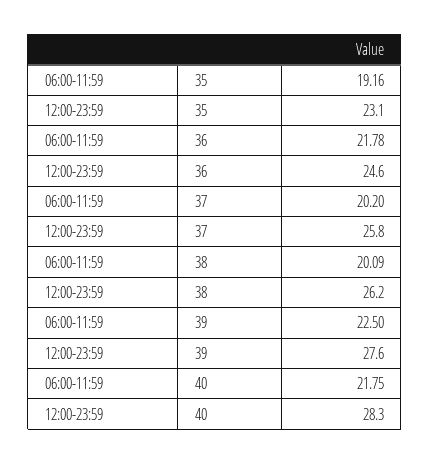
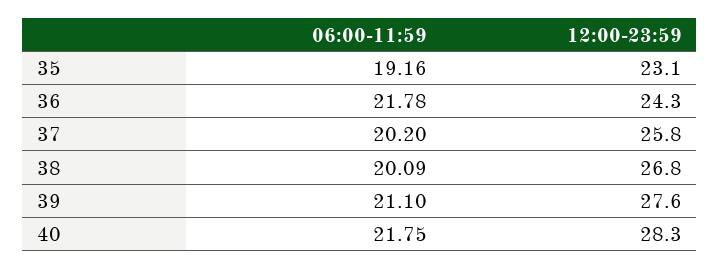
12:00-23:59, 36: 24.6 -> 24.3
12:00-23:59, 38: 26.2 -> 26.8
06:00-11:59, 39: 22.5 -> 21.1

